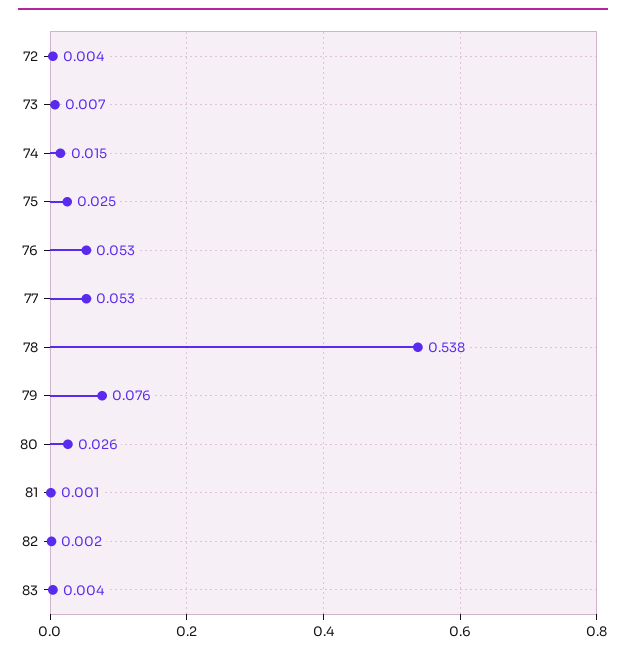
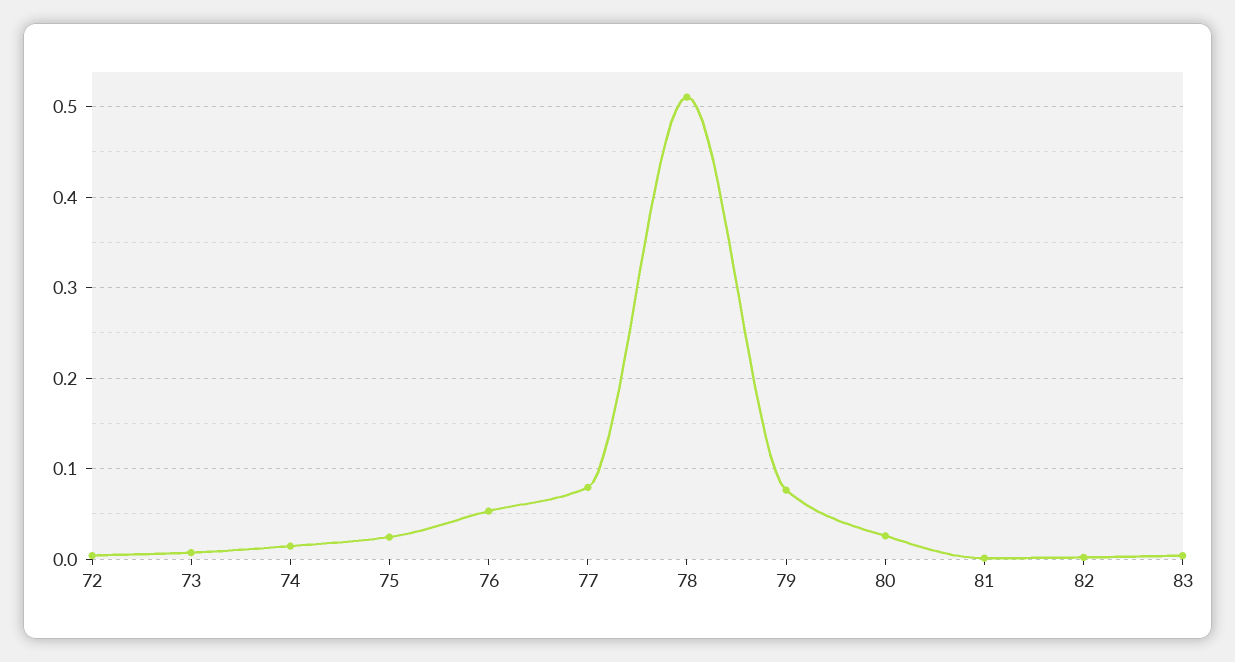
77: 0.053 -> 0.08
78: 0.538 -> 0.51

